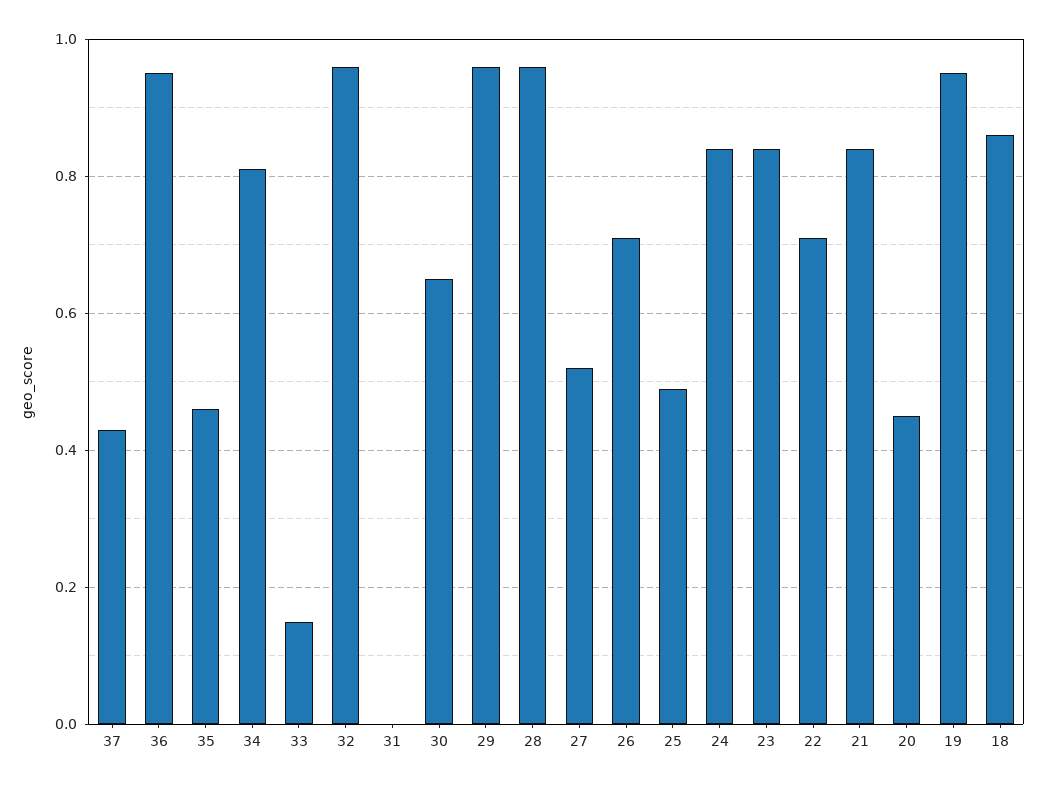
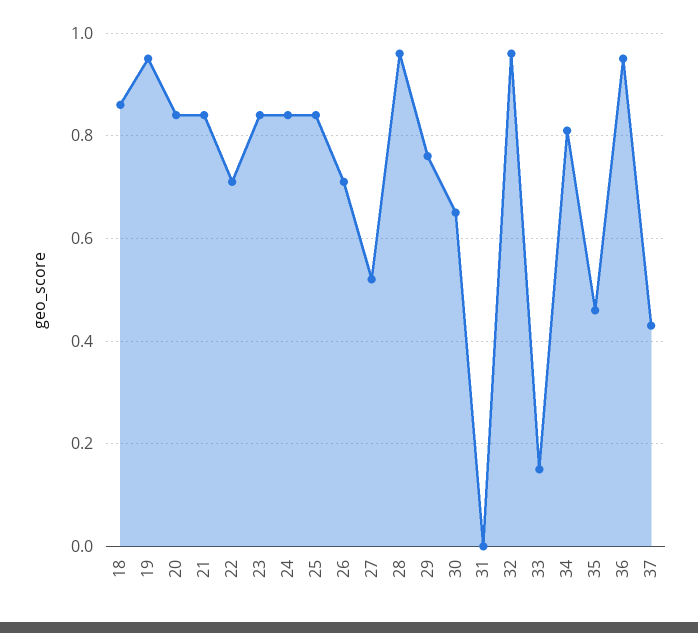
29: 0.95 -> 0.75
25: 0.5 -> 0.85
20: 0.45 -> 0.85

